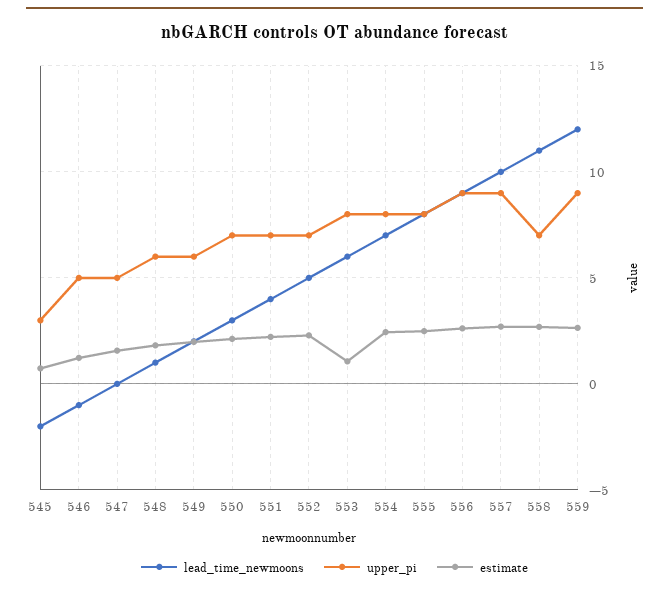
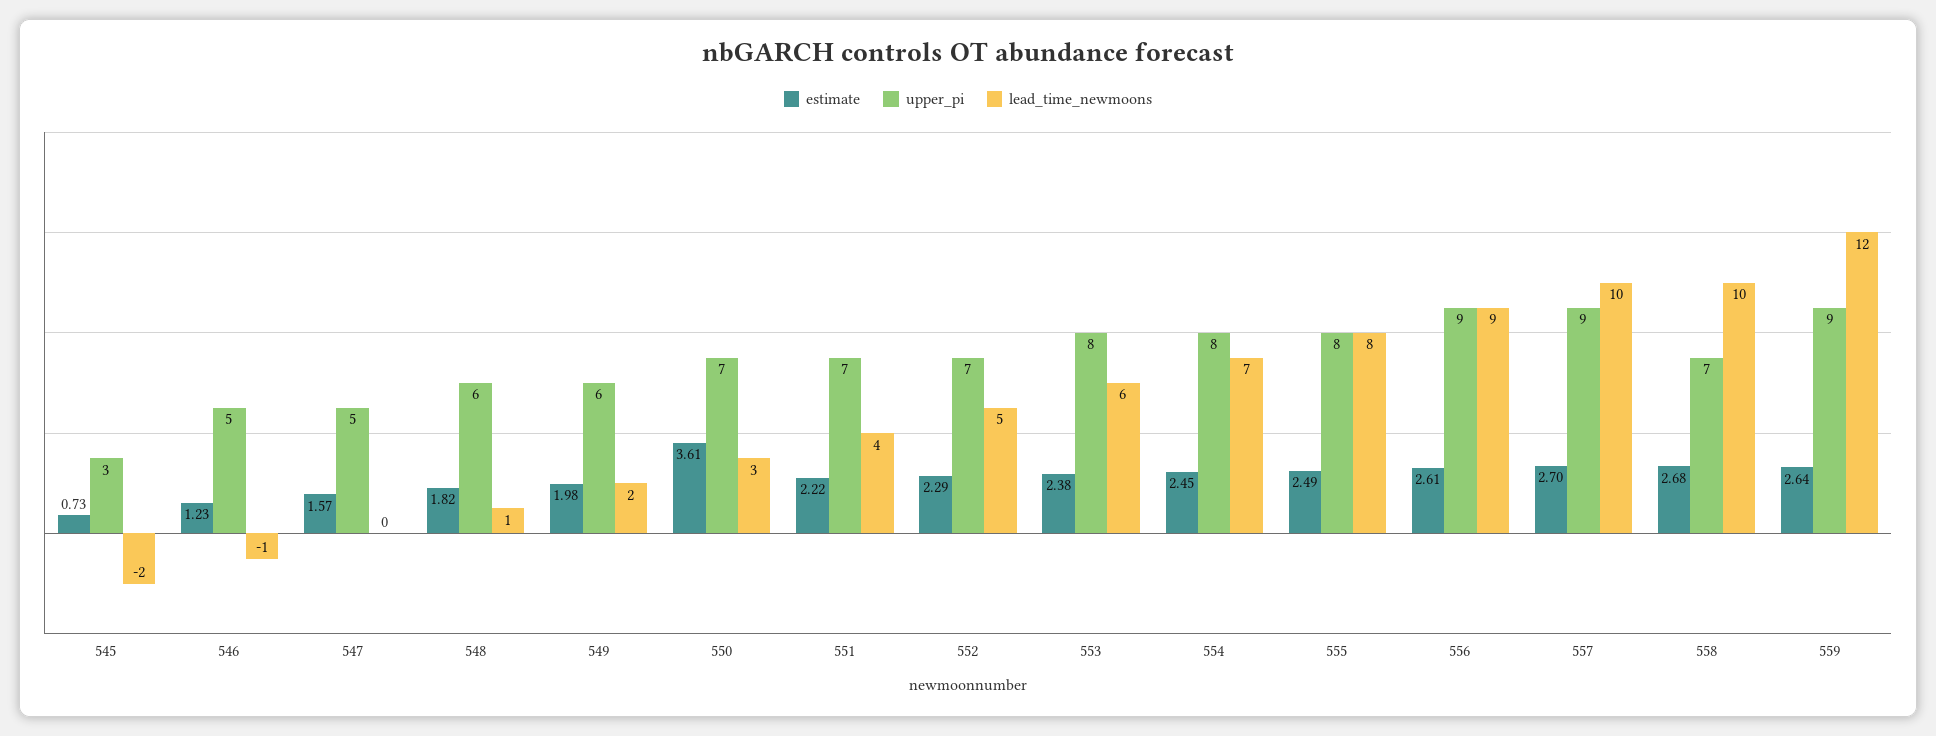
estimate, 550: 2 -> 3.61
estimate, 553: 1 -> 2.38
lead_time_newmoons, 558: 11 -> 10

